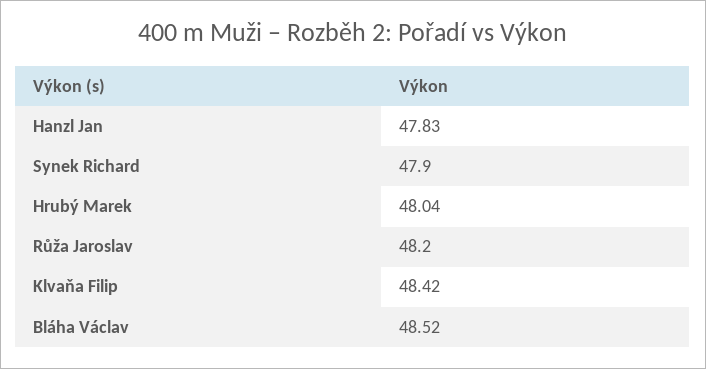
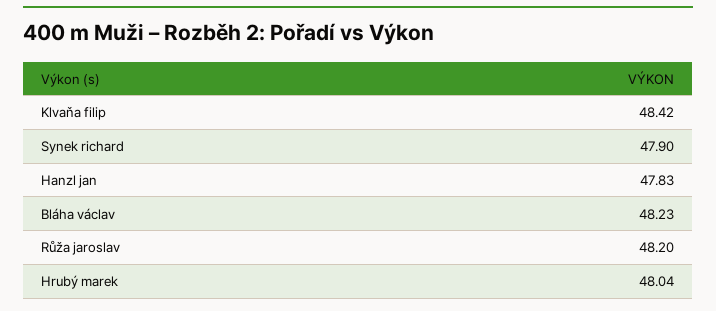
Bláha Václav: 48.52 -> 48.23

